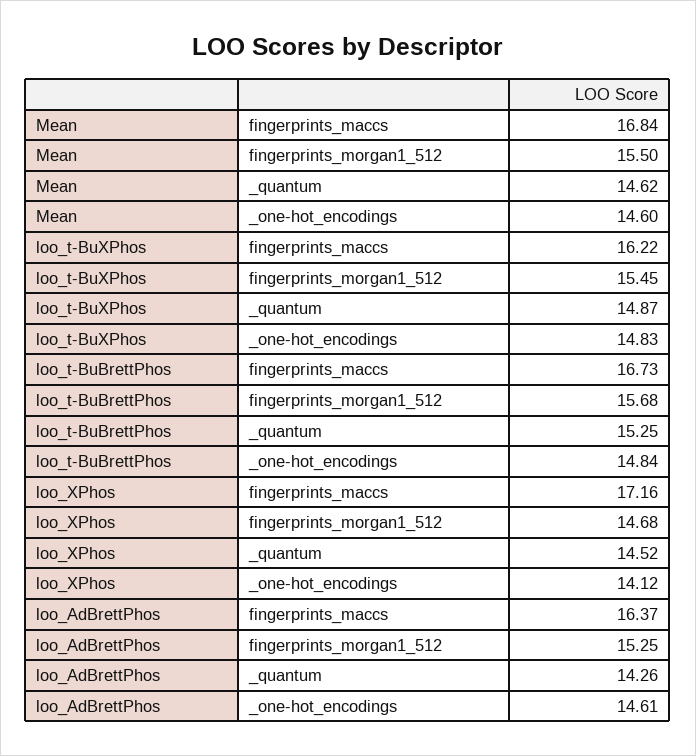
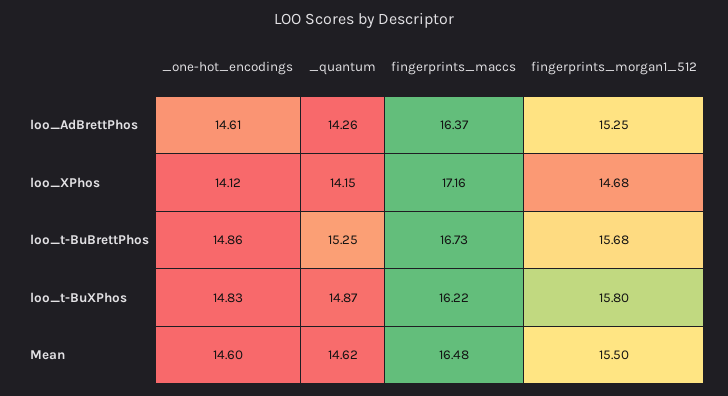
Mean, fingerprints_maccs: 16.84 -> 16.48
loo_t-BuXPhos, fingerprints_morgan1_512: 15.45 -> 15.8
loo_t-BuBrettPhos, _one-hot_encodings: 14.84 -> 14.86
loo_XPhos, _quantum: 14.52 -> 14.15

